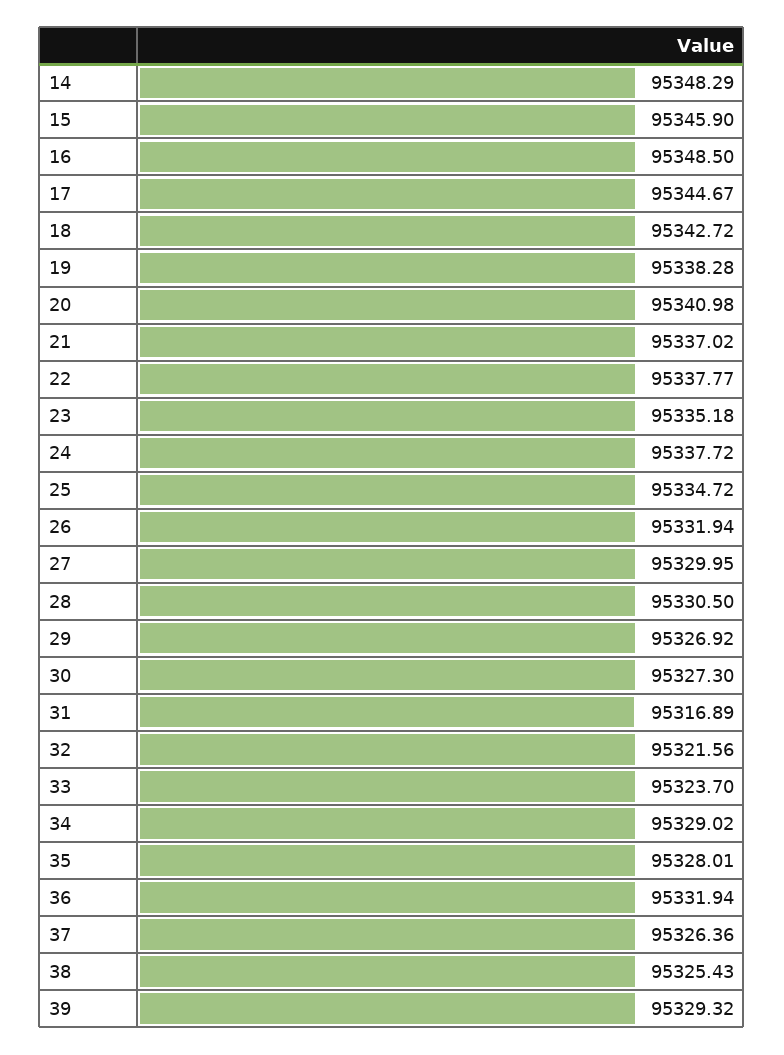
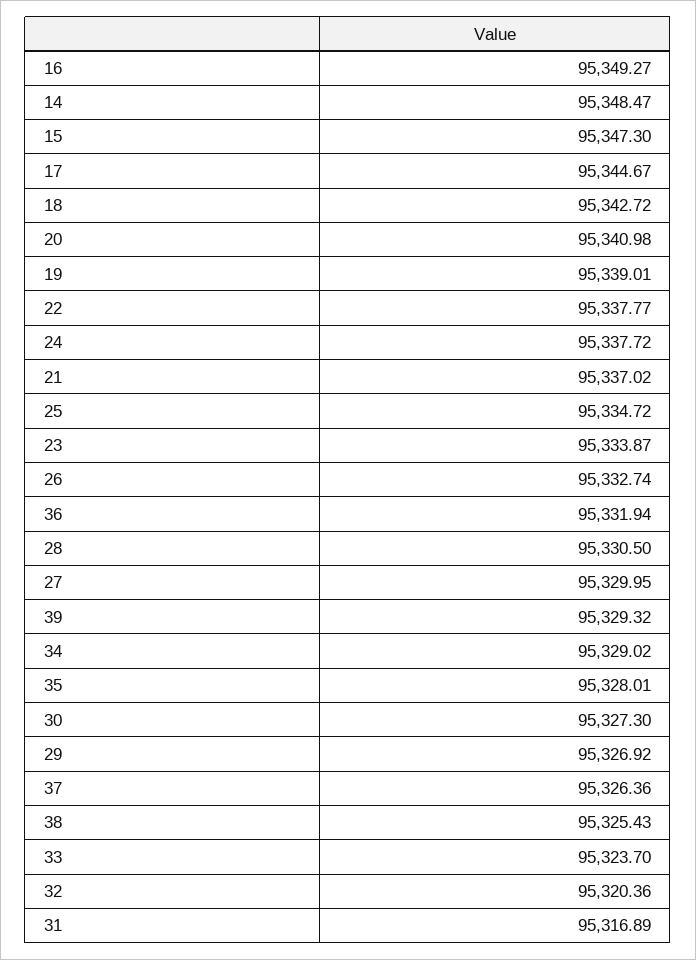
14: 95348.29 -> 95348.47
15: 95345.9 -> 95347.3
16: 95348.5 -> 95349.27
19: 95338.28 -> 95339.01
23: 95335.18 -> 95333.87
26: 95331.94 -> 95332.74
32: 95321.56 -> 95320.36

